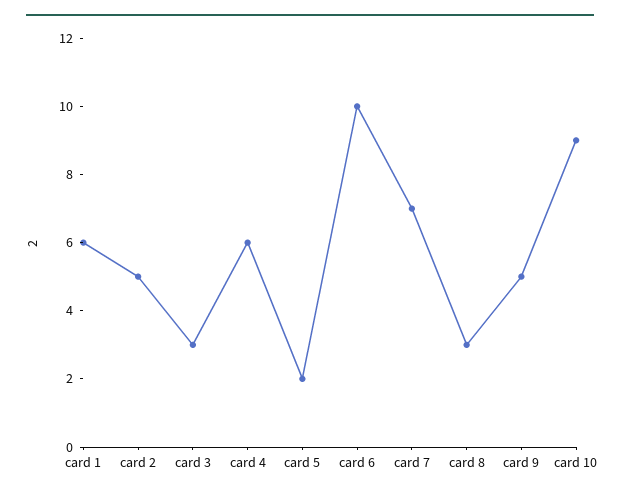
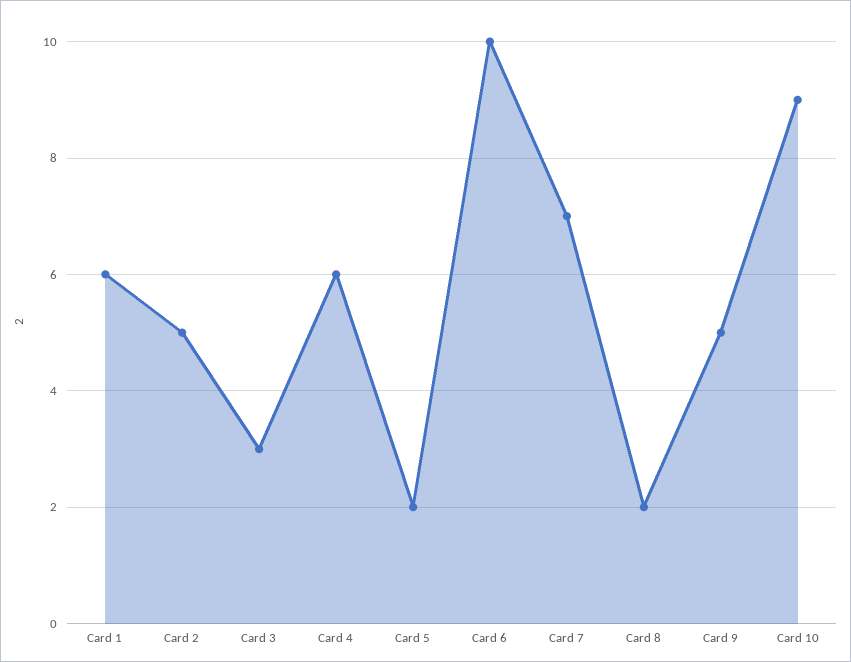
card 8: 3 -> 2

